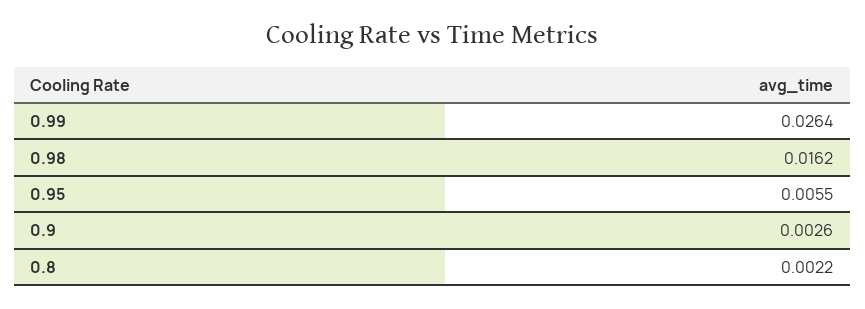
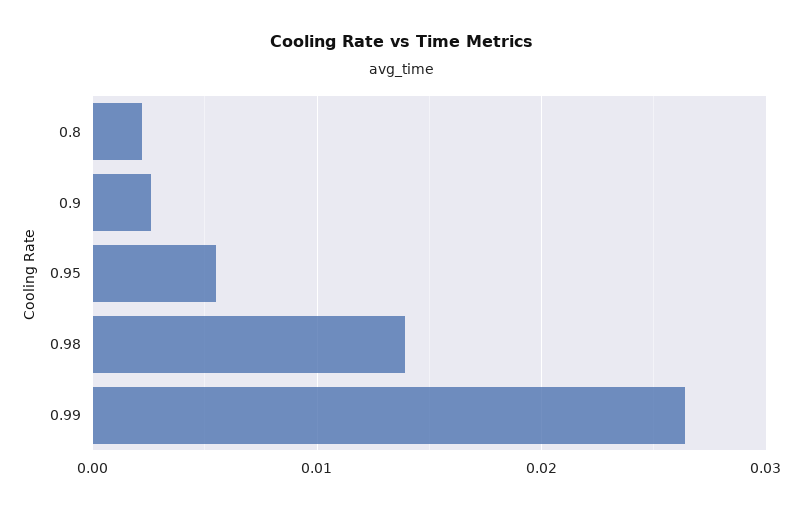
0.98: 0.0162 -> 0.014

